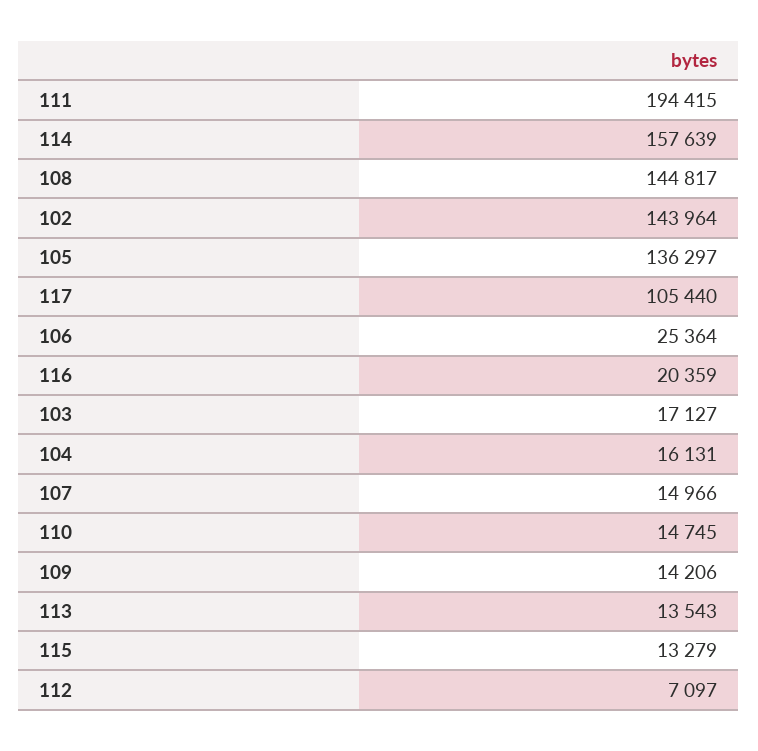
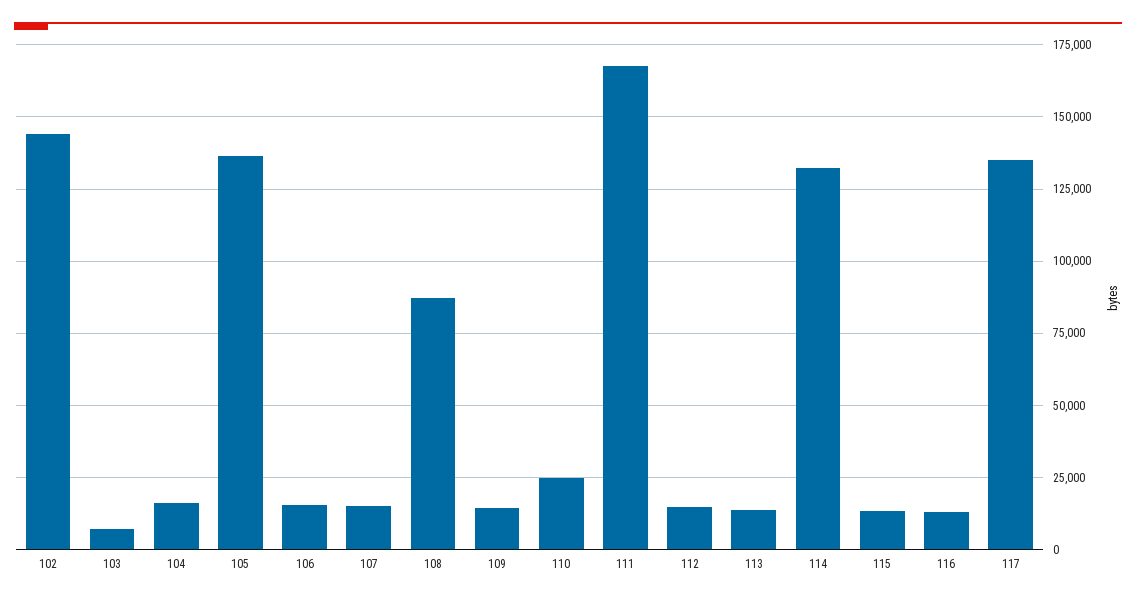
111: 194415 -> 167500
114: 157639 -> 132500
108: 144817 -> 87500
117: 105440 -> 135000
106: 25364 -> 15000
116: 20359 -> 12500
103: 17127 -> 7500
110: 14745 -> 25000
112: 7097 -> 15000

